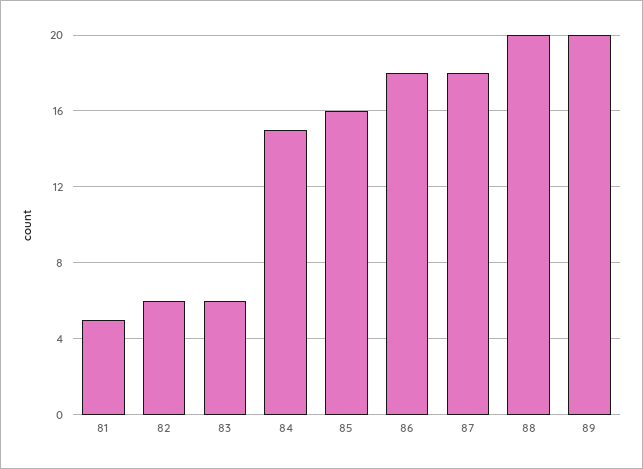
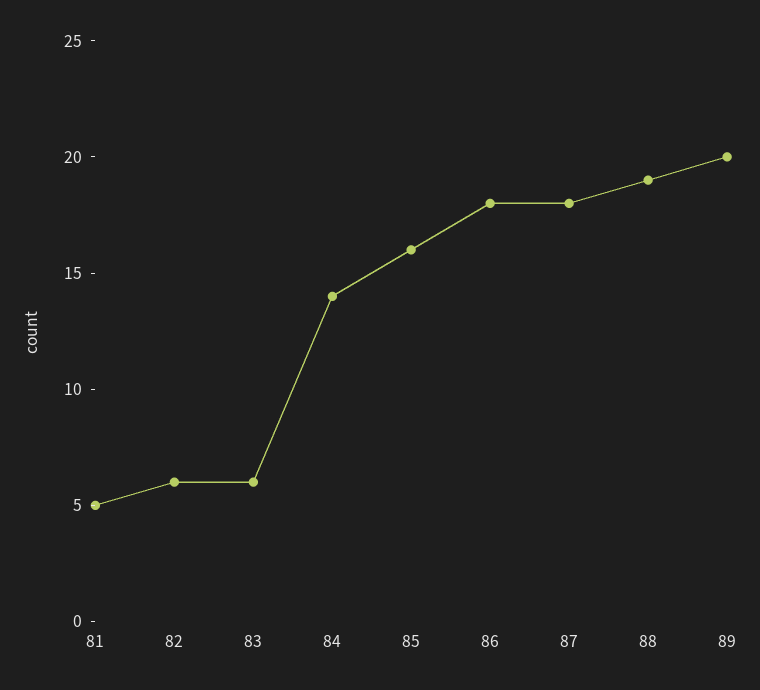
84: 15 -> 14
88: 20 -> 19

